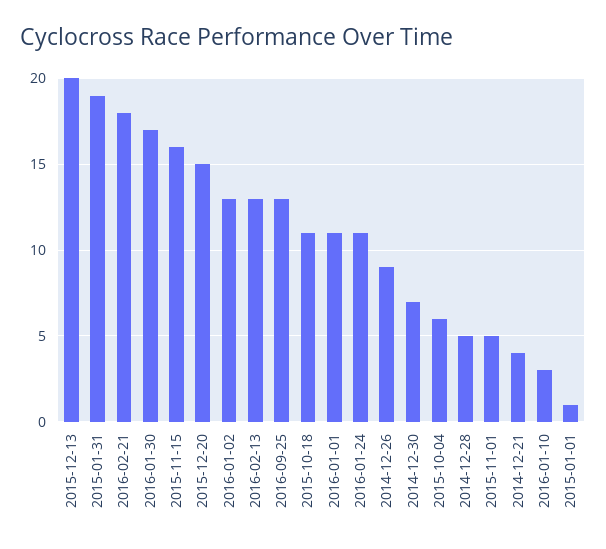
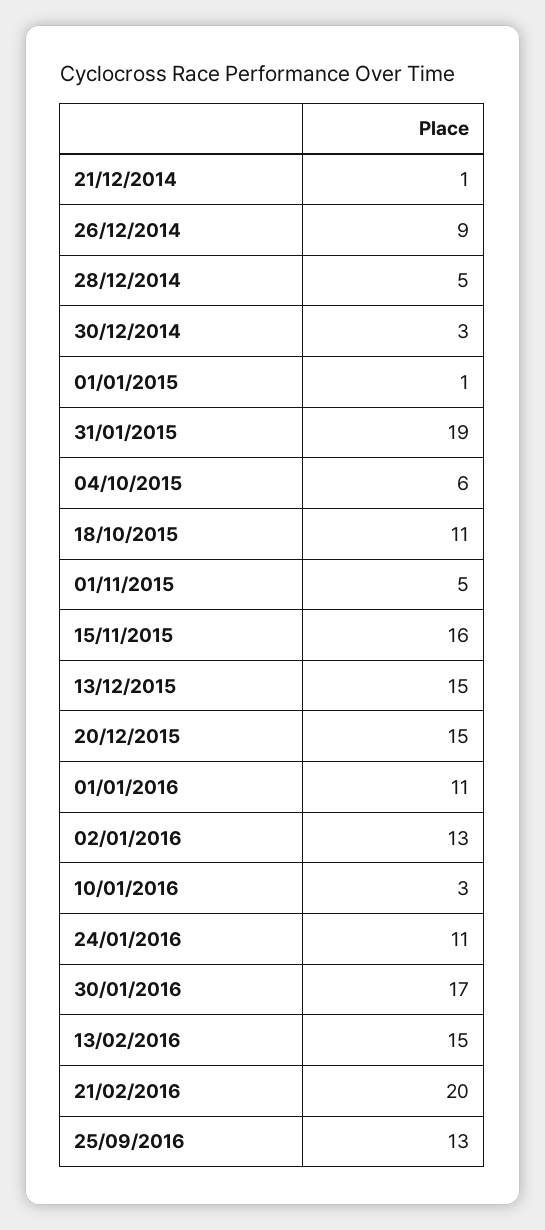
2015-12-13: 20 -> 15
2016-02-21: 18 -> 20
2016-02-13: 13 -> 15
2014-12-30: 7 -> 3
2014-12-21: 4 -> 1

